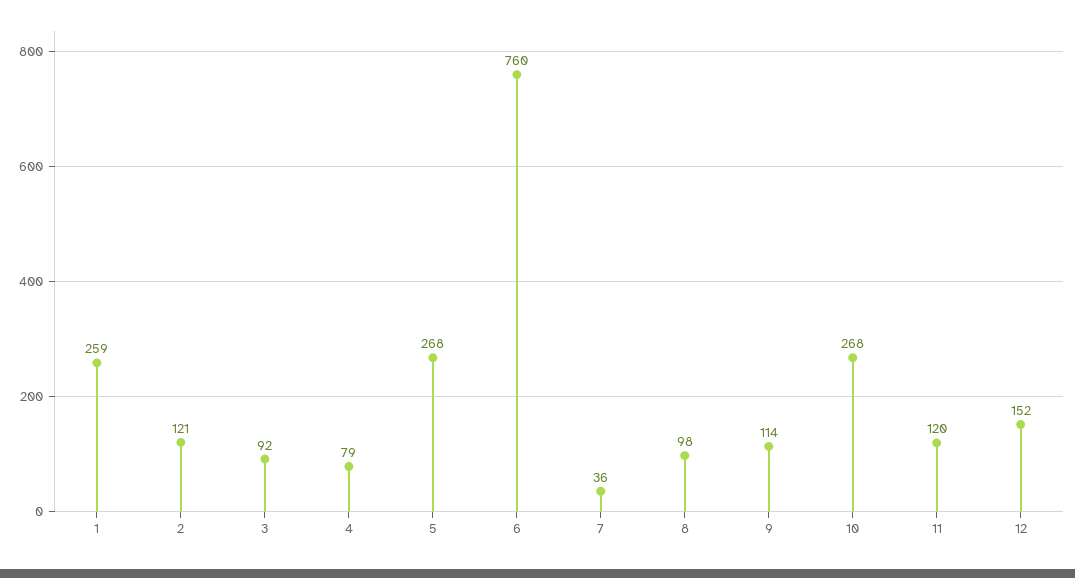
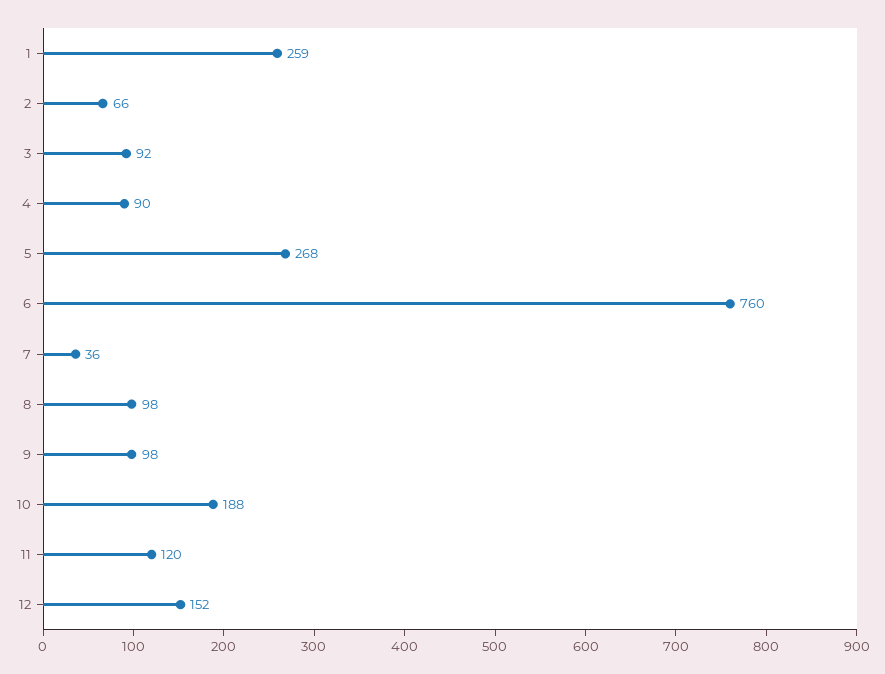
2: 121 -> 66
4: 79 -> 90
9: 114 -> 98
10: 268 -> 188

